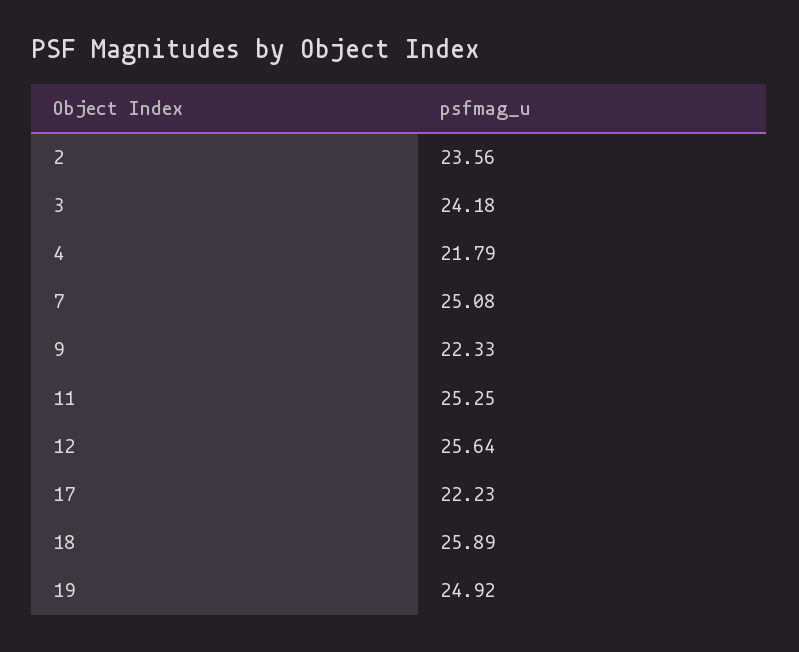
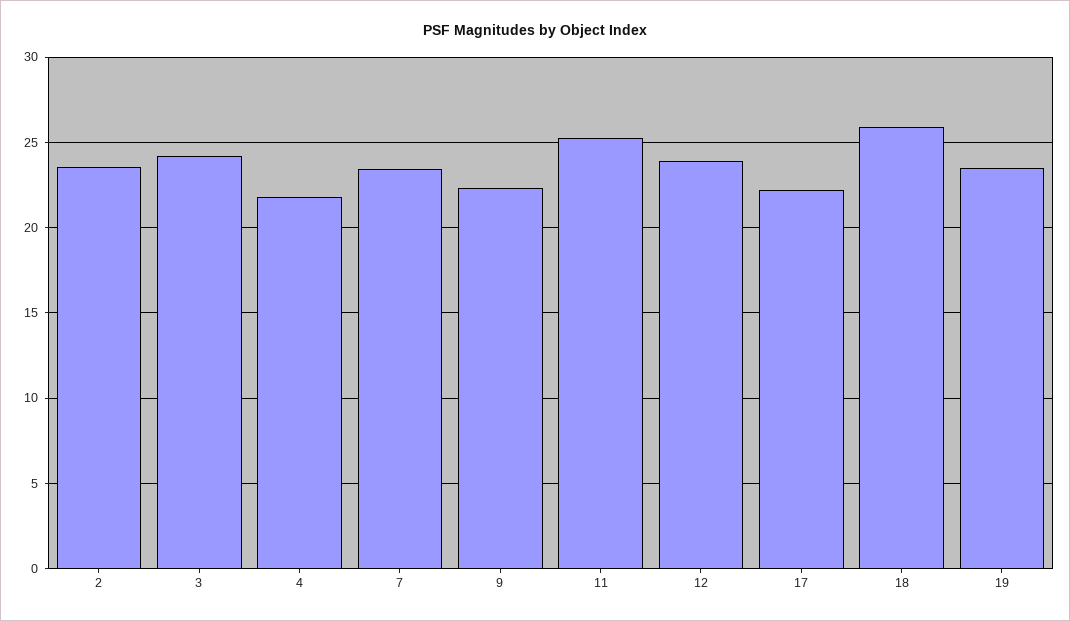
7: 25.08 -> 23.5
12: 25.64 -> 24
19: 24.92 -> 23.5

